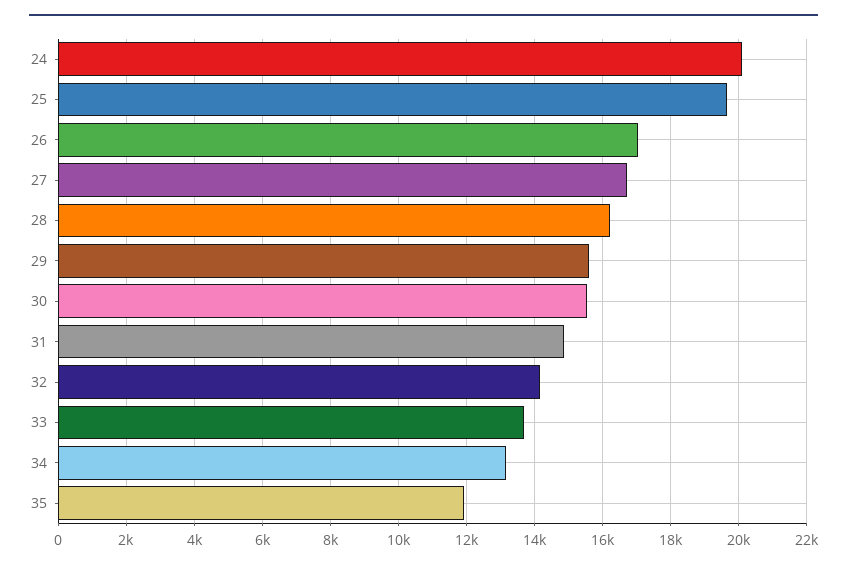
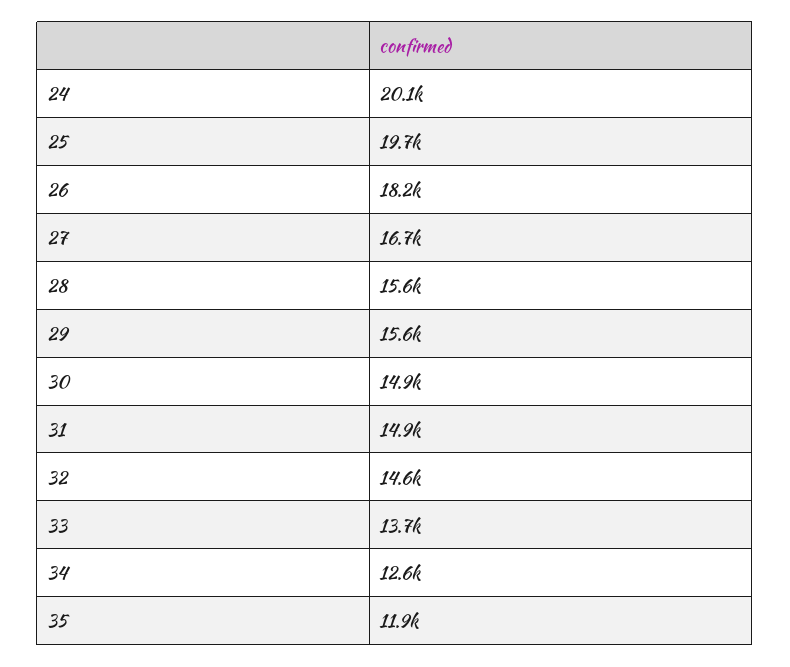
26: 17000 -> 18200
28: 16200 -> 15600
30: 15600 -> 14900
32: 14200 -> 14600
34: 13200 -> 12600

